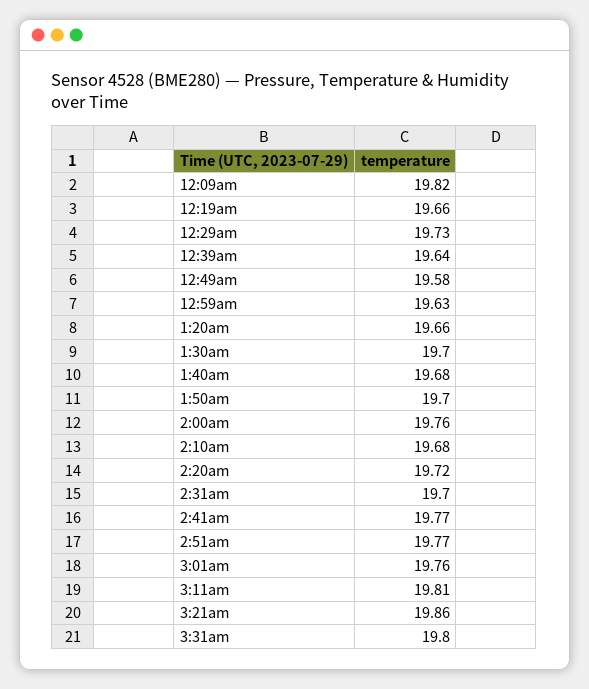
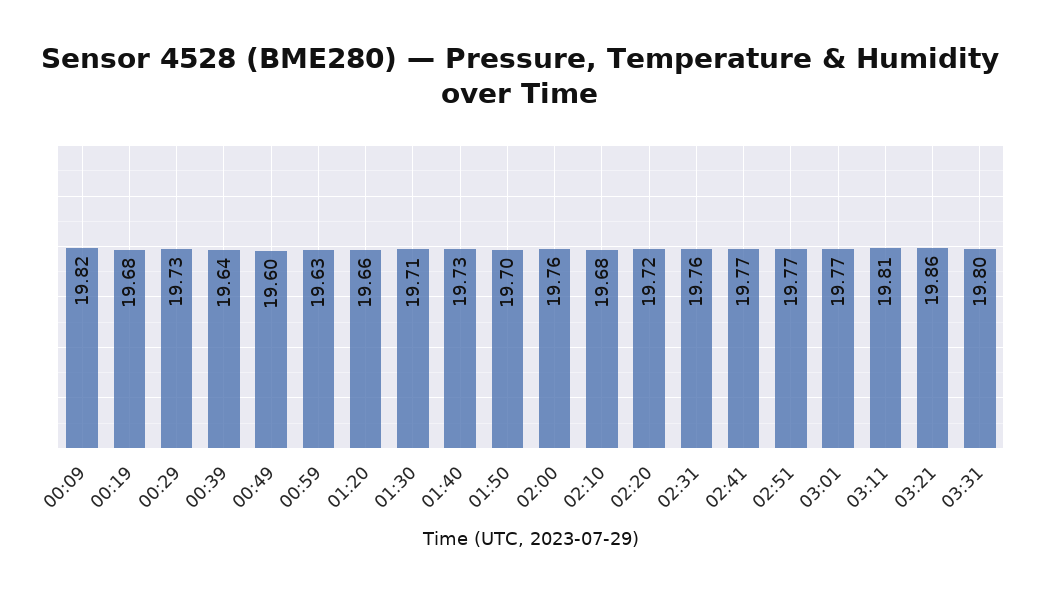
12:19am: 19.66 -> 19.68
12:49am: 19.58 -> 19.6
1:30am: 19.7 -> 19.71
1:40am: 19.68 -> 19.73
2:31am: 19.7 -> 19.76
3:01am: 19.76 -> 19.77

